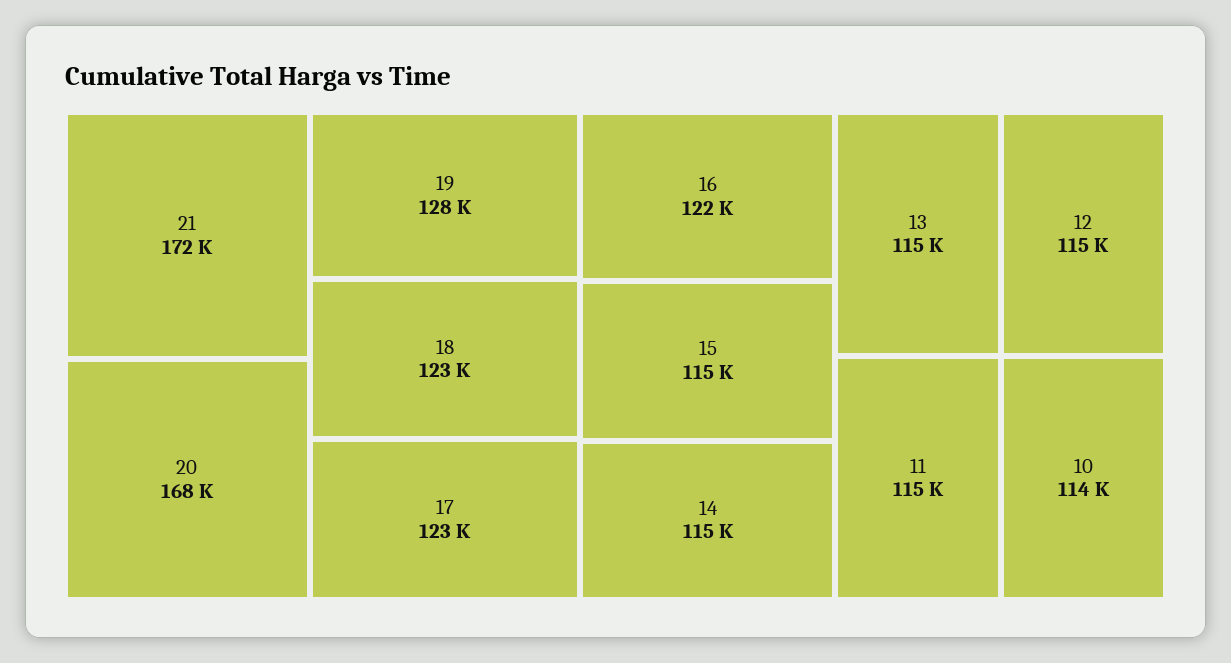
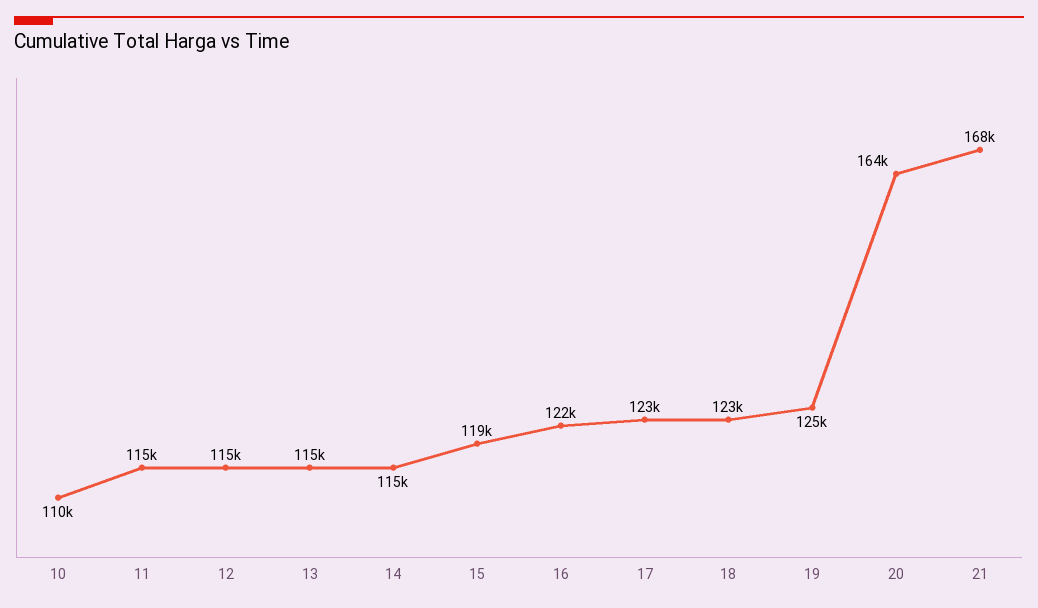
21: 172000 -> 168000
20: 168000 -> 164000
19: 128000 -> 125000
15: 115000 -> 119000
10: 114000 -> 110000

